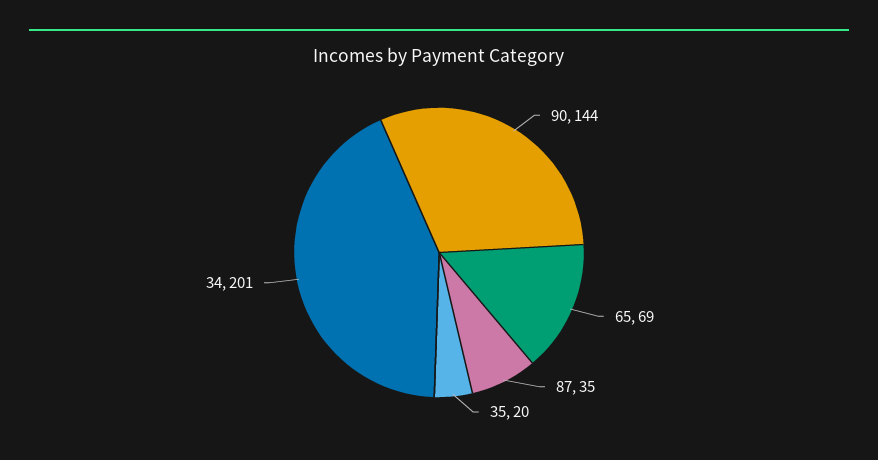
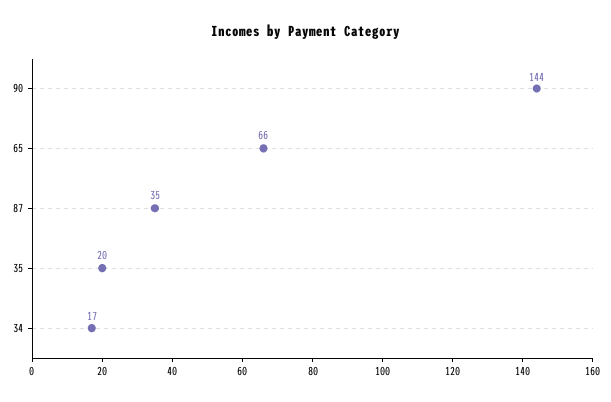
65: 69 -> 66
34: 201 -> 17

